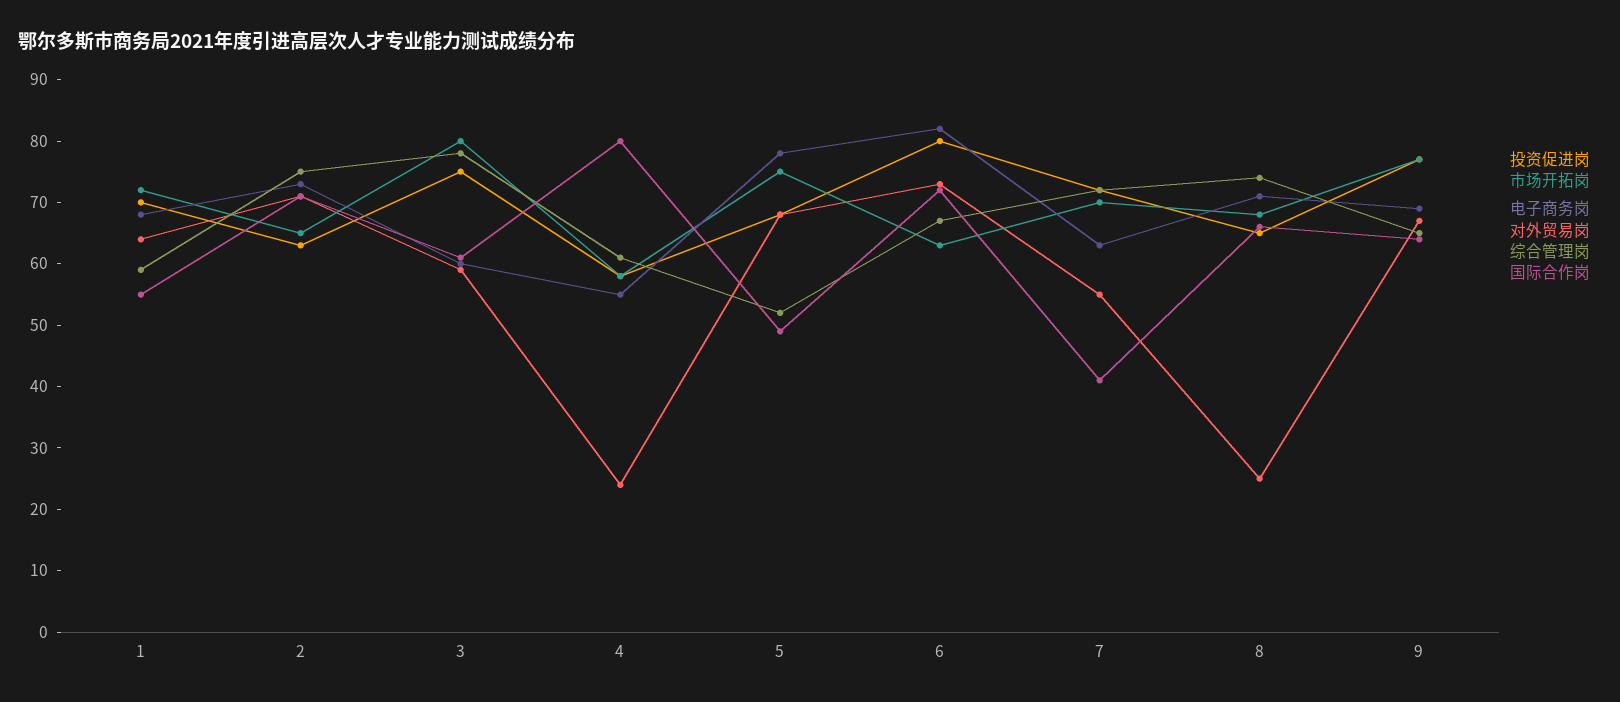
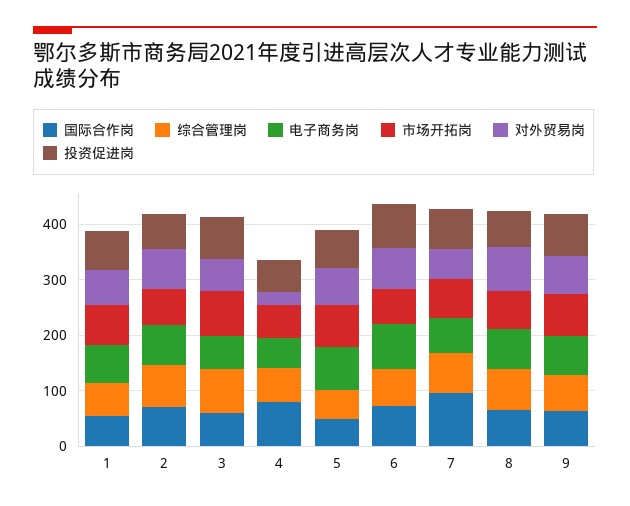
国际合作岗, 7: 40 -> 100
对外贸易岗, 8: 25 -> 80

